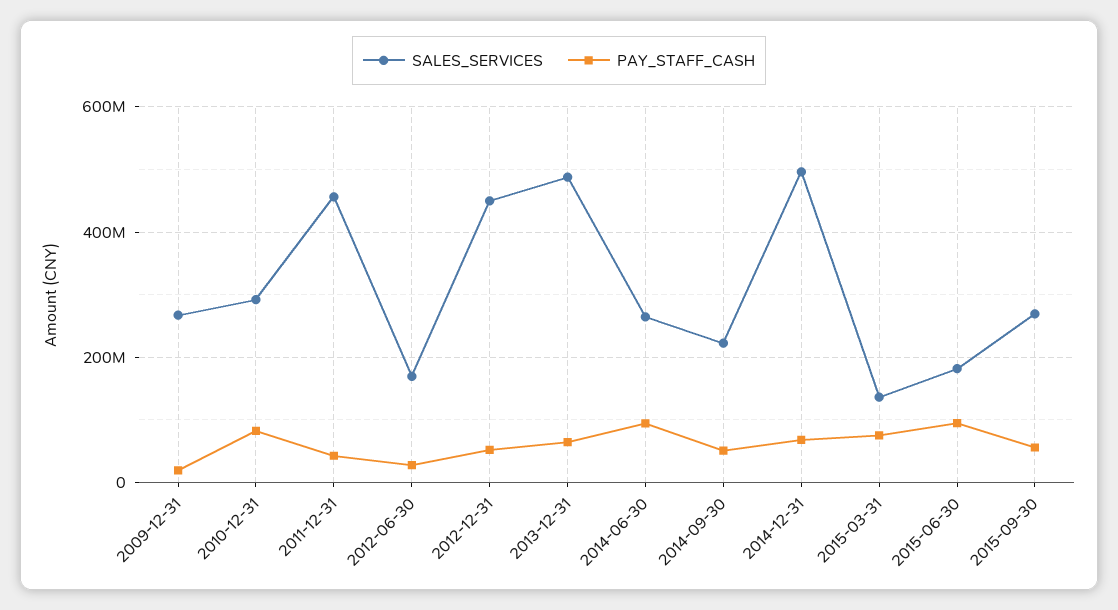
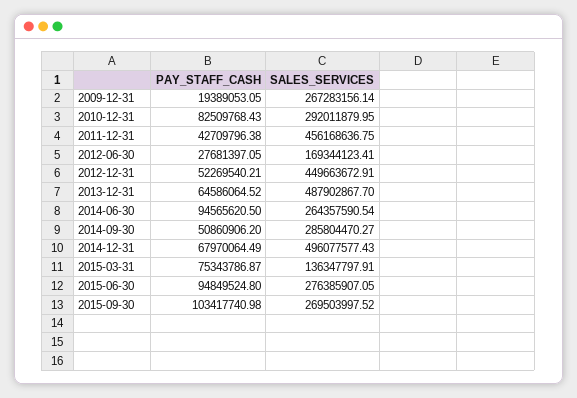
SALES_SERVICES, 2014-09-30: 220000000 -> 285804470.27
SALES_SERVICES, 2015-06-30: 180000000 -> 276385907.05
PAY_STAFF_CASH, 2015-09-30: 60000000 -> 103417740.98

